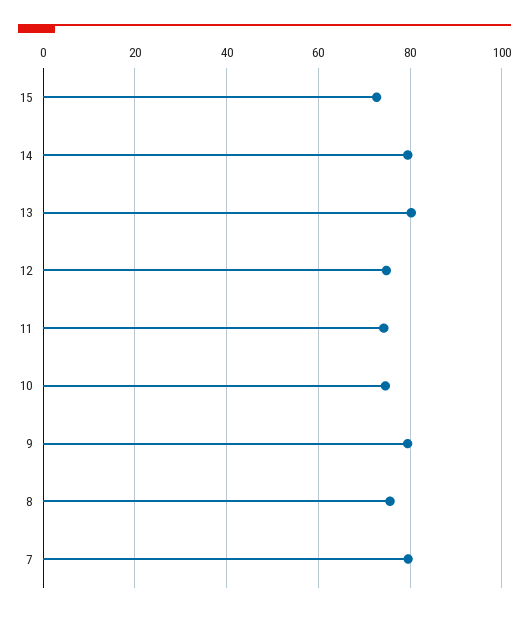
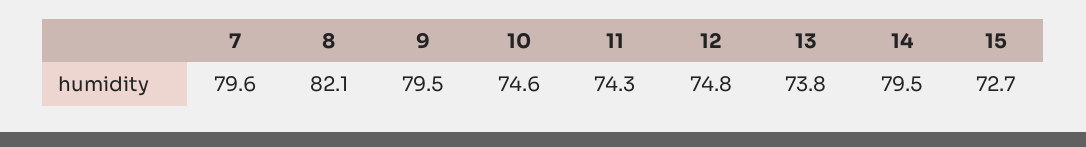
13: 80 -> 73.8
8: 76 -> 82.1

